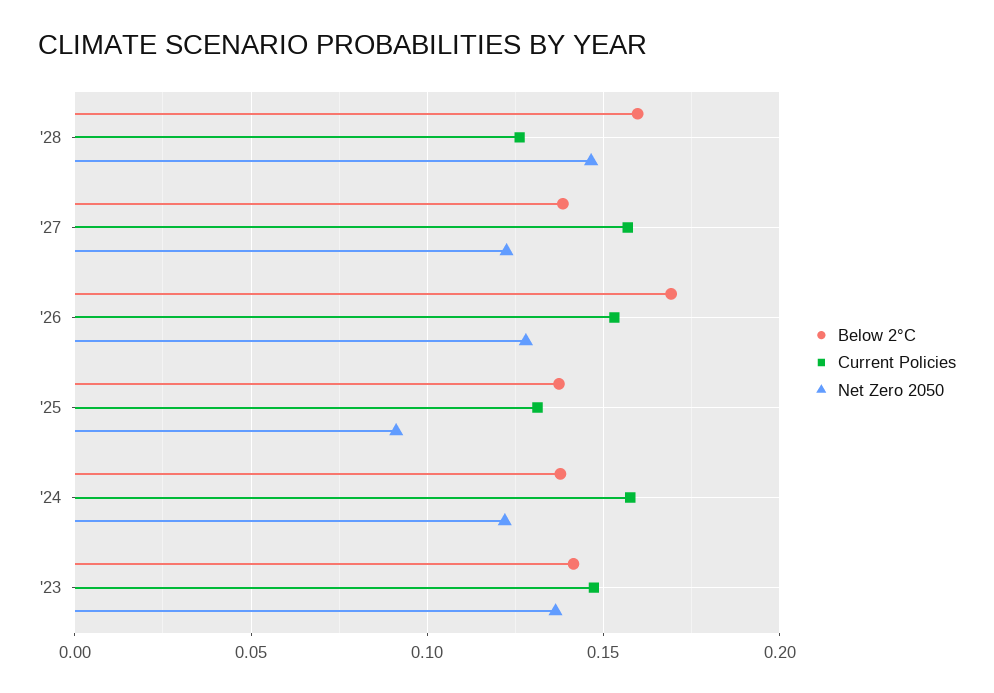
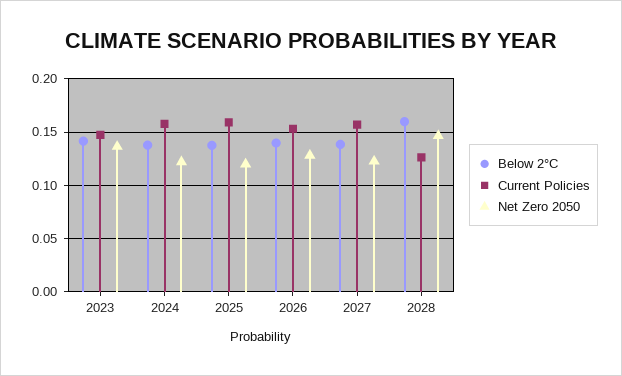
Below 2°C, '26: 0.17 -> 0.14
Current Policies, '25: 0.13 -> 0.16
Net Zero 2050, '25: 0.09 -> 0.12

